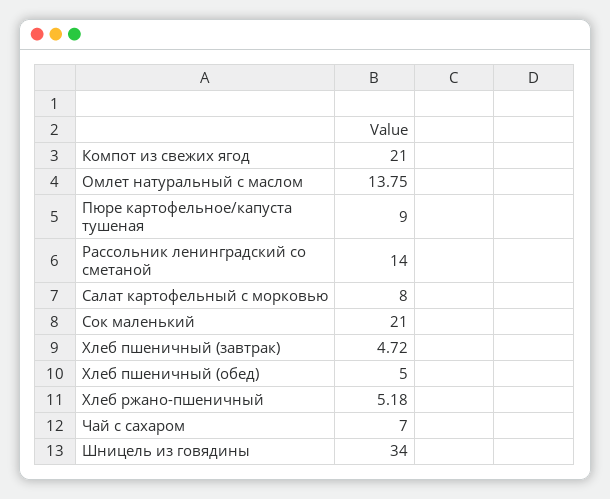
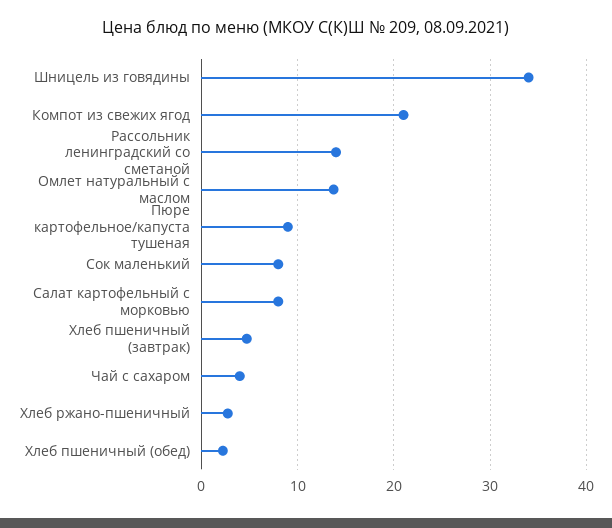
Сок маленький: 21 -> 8
Хлеб пшеничный (обед): 5 -> 2
Хлеб ржано-пшеничный: 5.18 -> 3
Чай с сахаром: 7 -> 4

